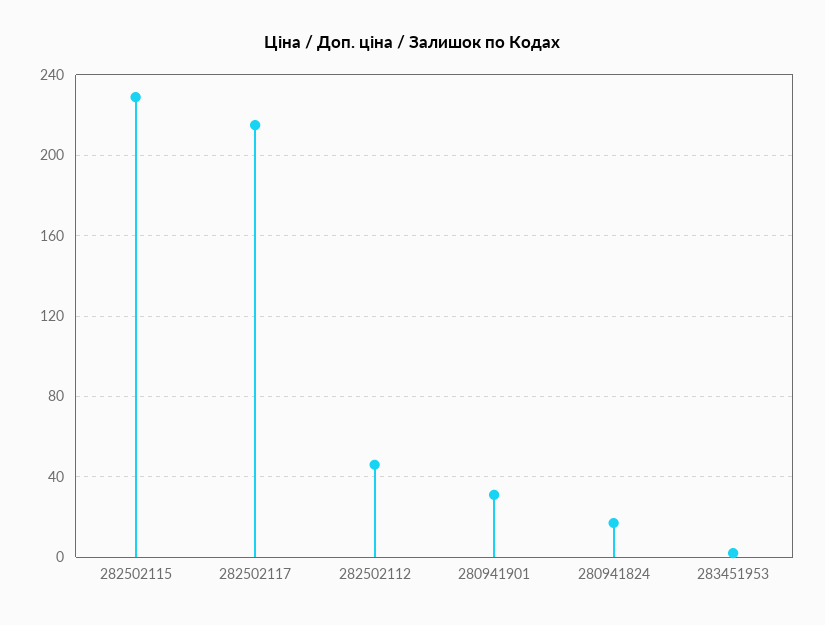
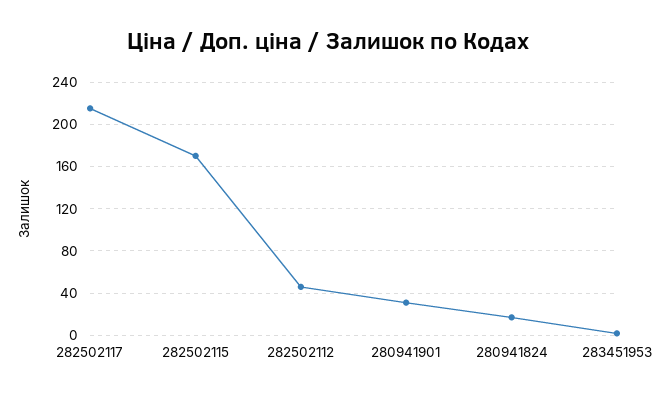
282502115: 230 -> 170

